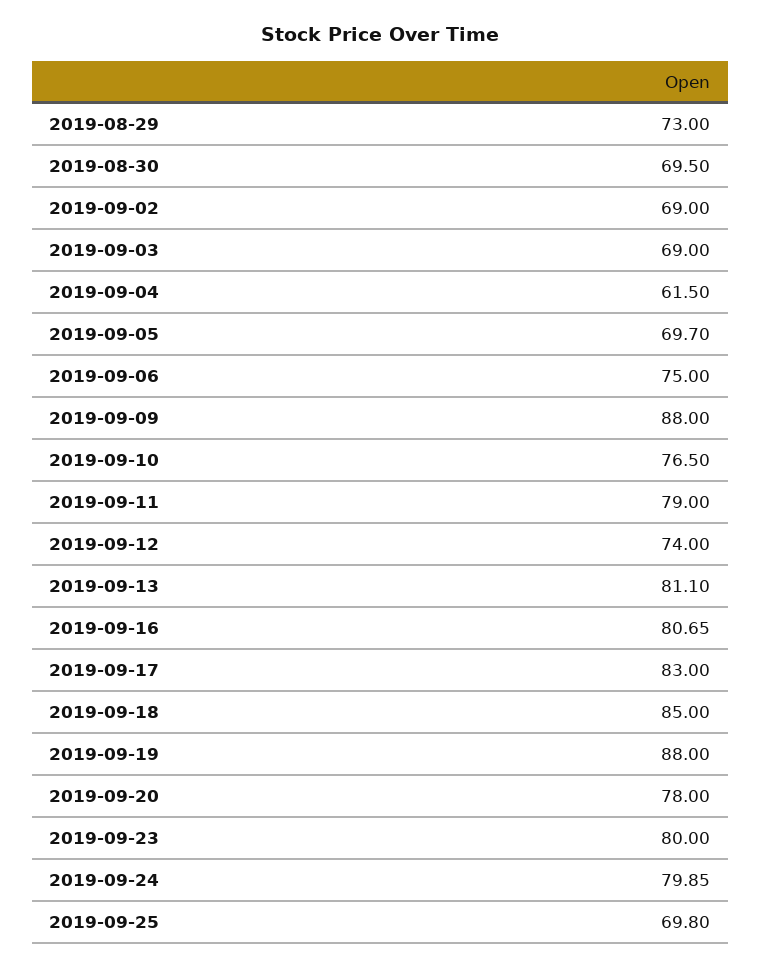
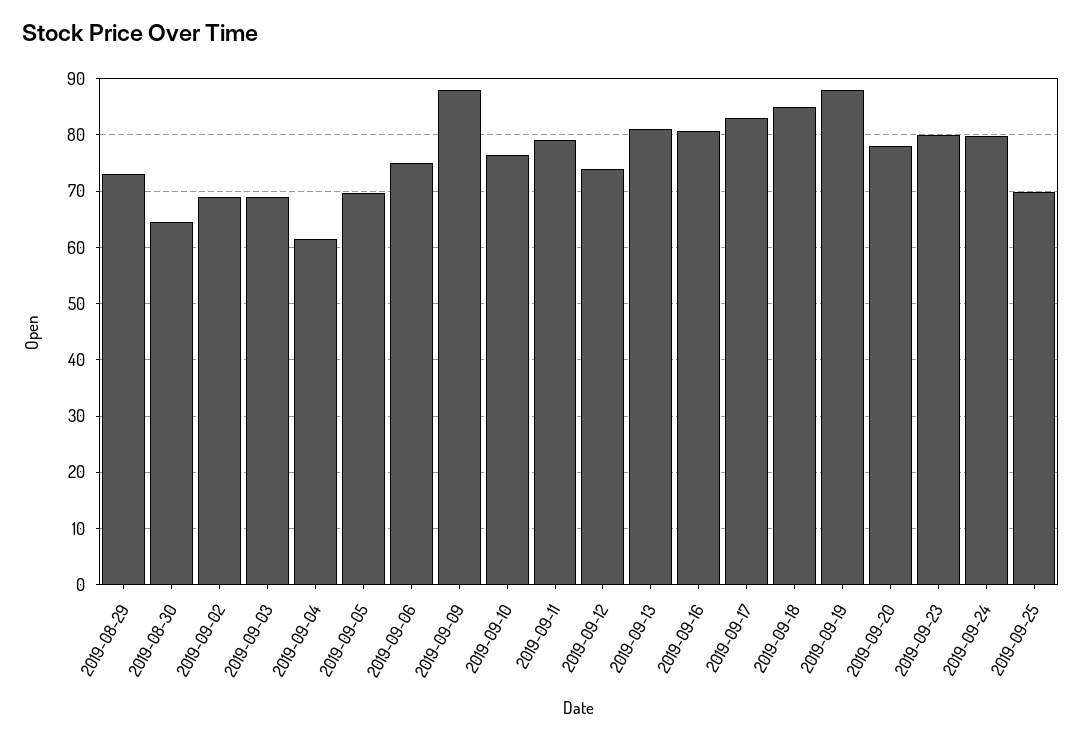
2019-08-30: 69.5 -> 64

